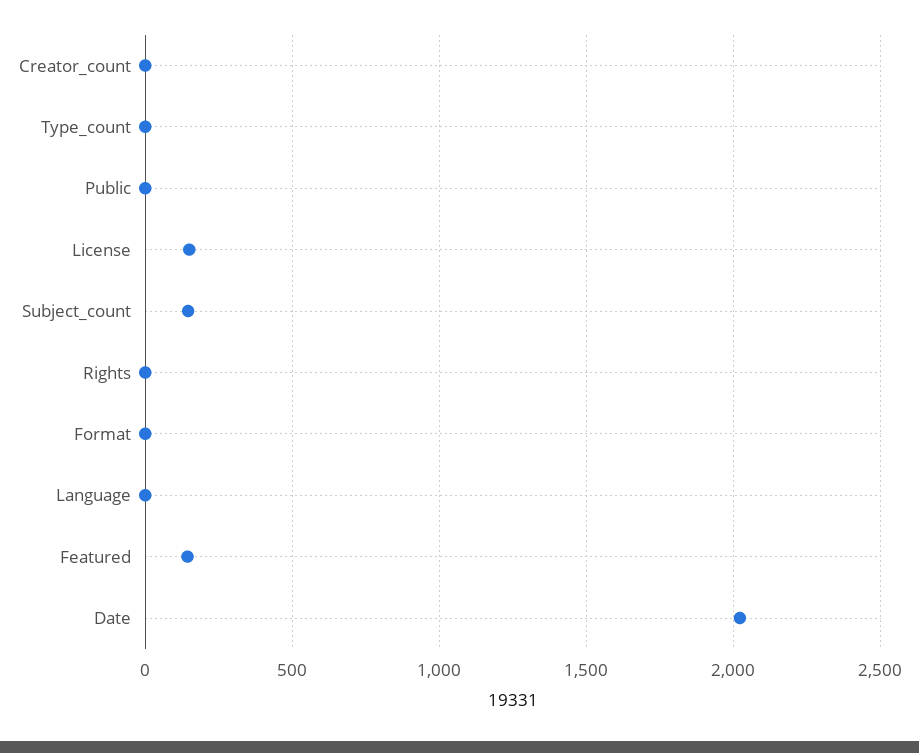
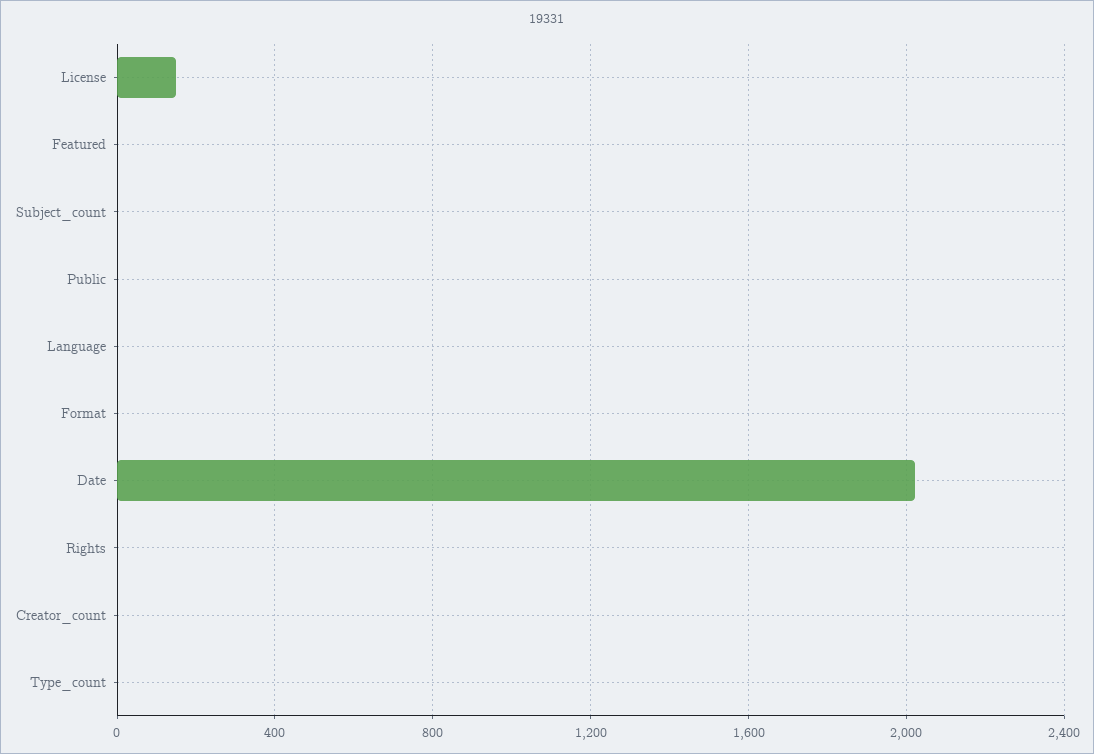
Subject_count: 150 -> 0
Featured: 150 -> 0

